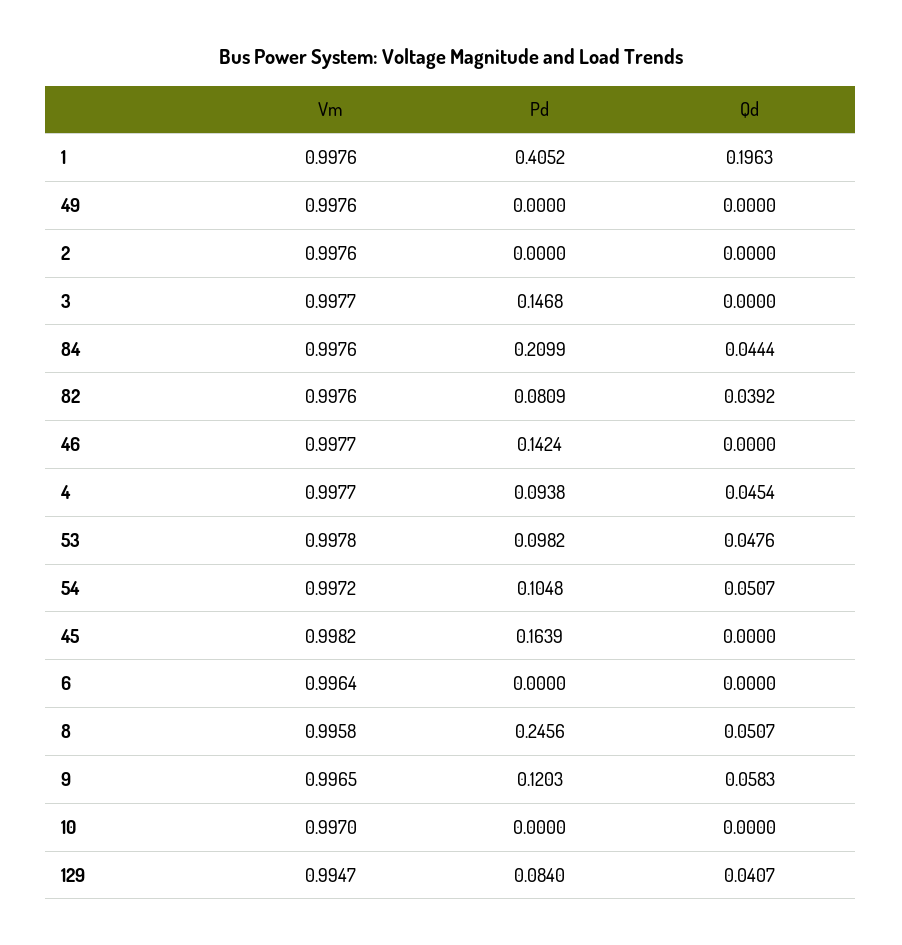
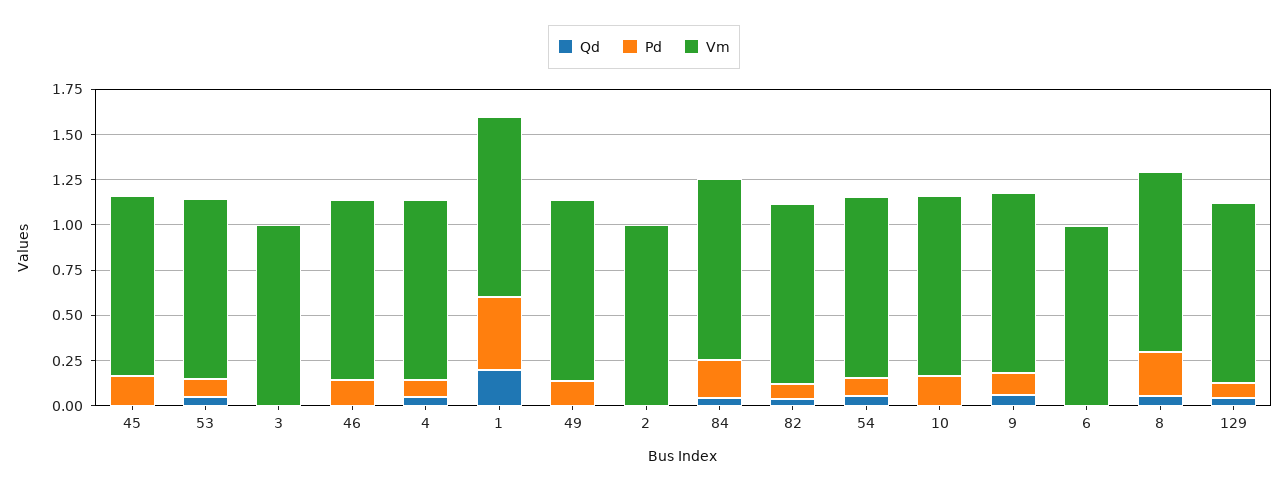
Pd, 49: 0 -> 0.15
Pd, 3: 0.1468 -> 0
Pd, 10: 0 -> 0.15

